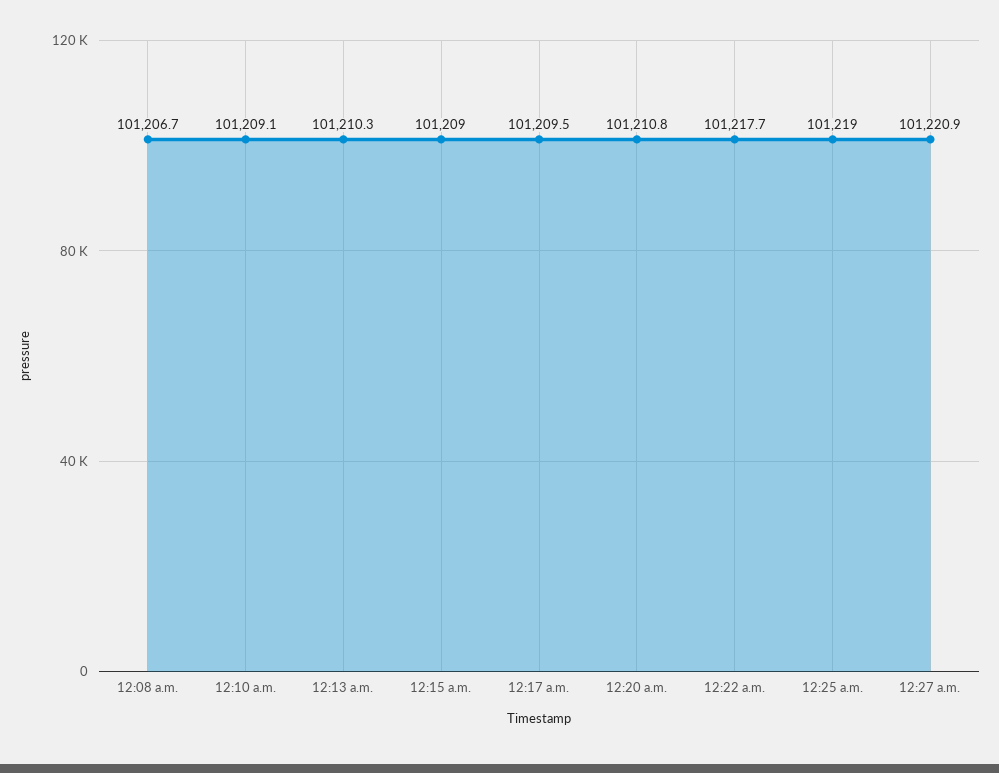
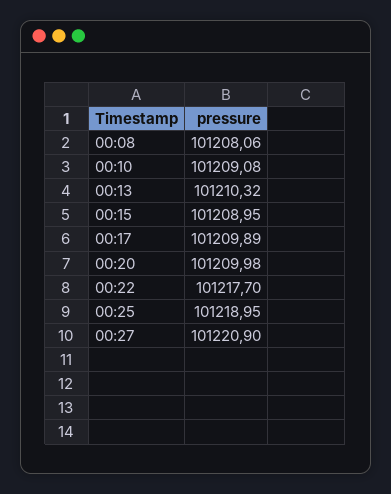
12:08 a.m.: 101206.7 -> 101208.06
12:17 a.m.: 101209.5 -> 101209.89
12:20 a.m.: 101210.8 -> 101209.98

